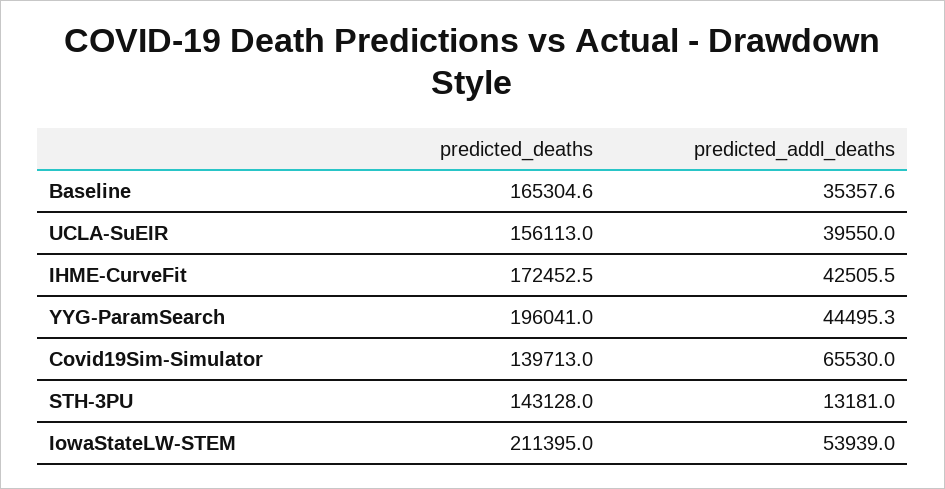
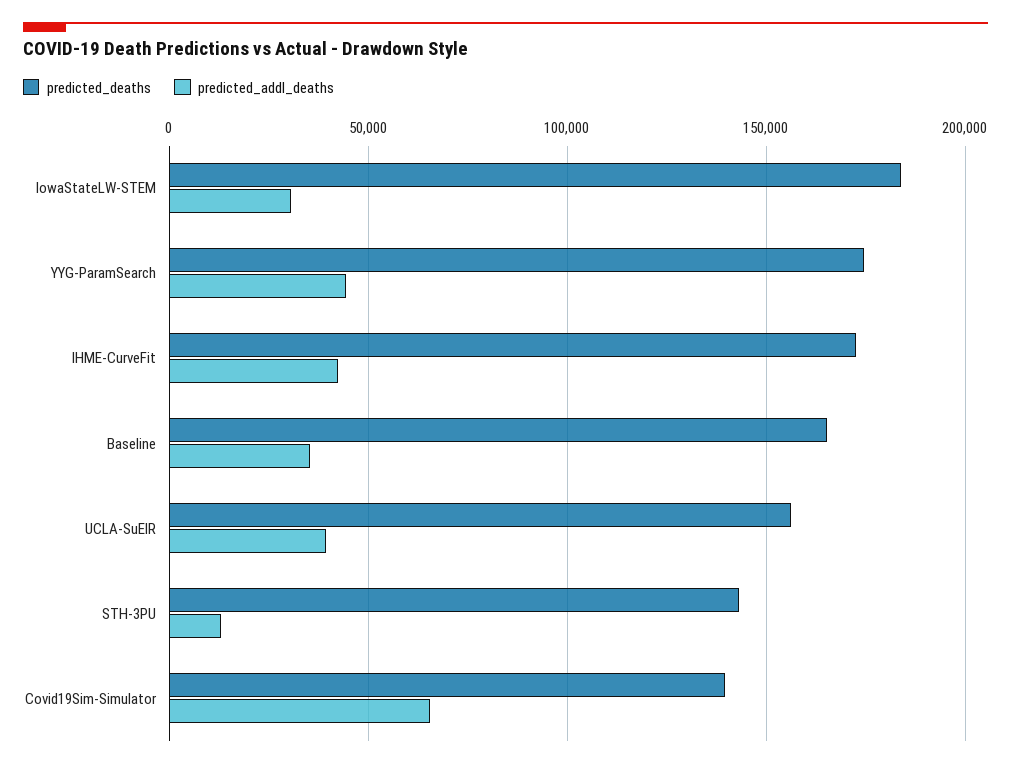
predicted_deaths, YYG-ParamSearch: 196041 -> 175000
predicted_deaths, IowaStateLW-STEM: 211395 -> 185000
predicted_addl_deaths, IowaStateLW-STEM: 53939 -> 30000

